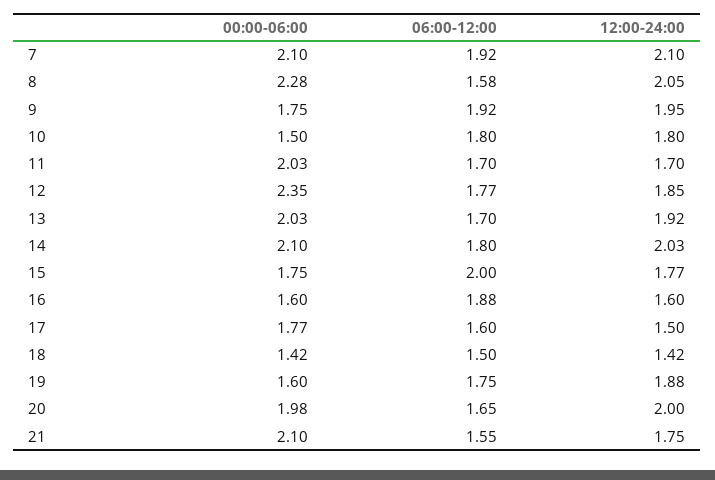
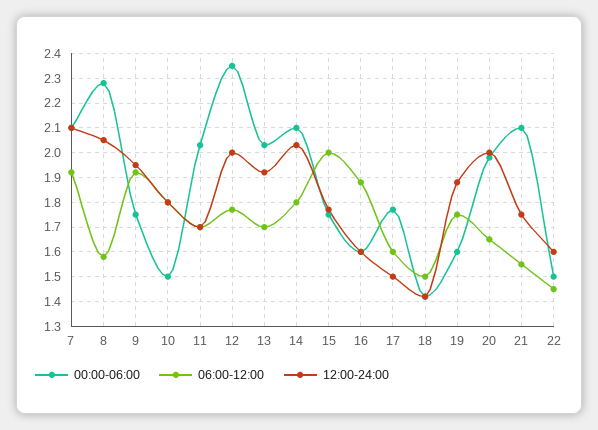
12:00-24:00, 12: 1.85 -> 2
00:00-06:00, 22: none -> 1.5
06:00-12:00, 22: none -> 1.45
12:00-24:00, 22: none -> 1.6

